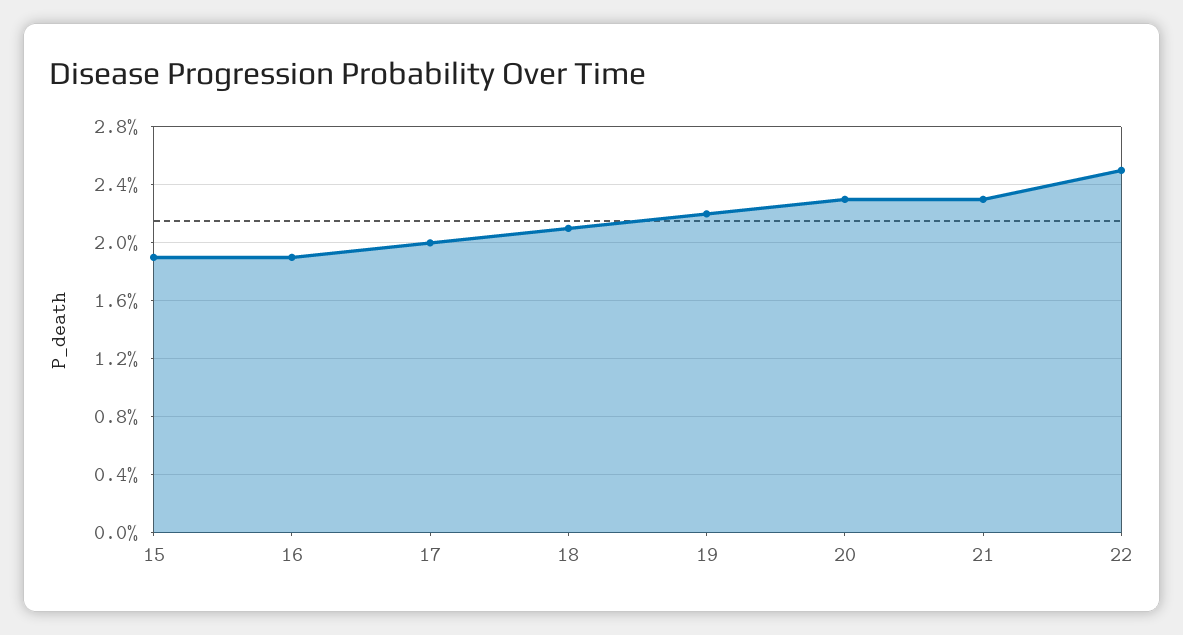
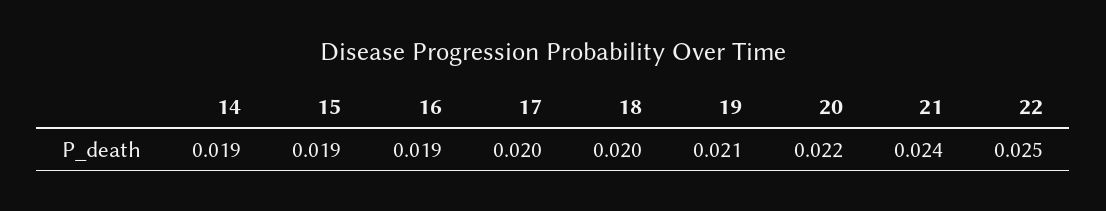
18: 0.021 -> 0.02
19: 0.022 -> 0.021
20: 0.023 -> 0.022
21: 0.023 -> 0.024
14: none -> 0.019

